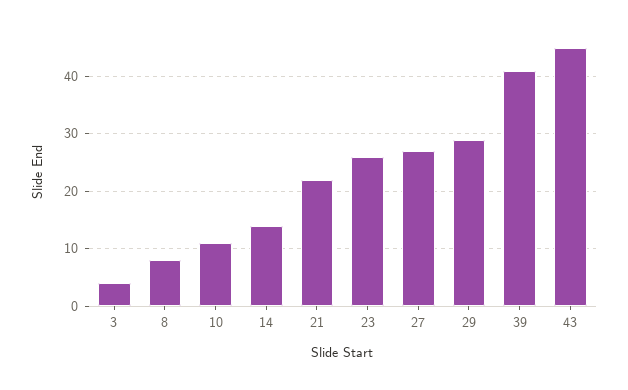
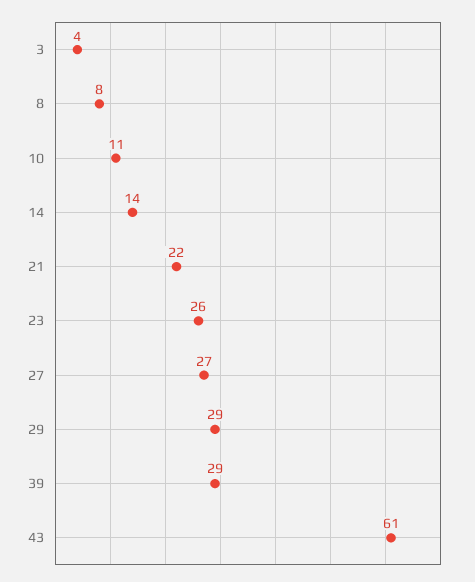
39: 40 -> 29
43: 45 -> 61

